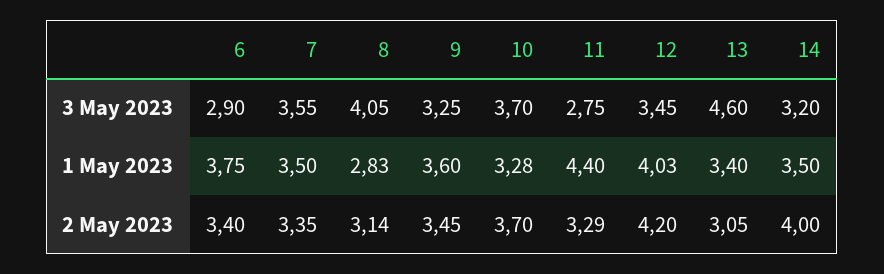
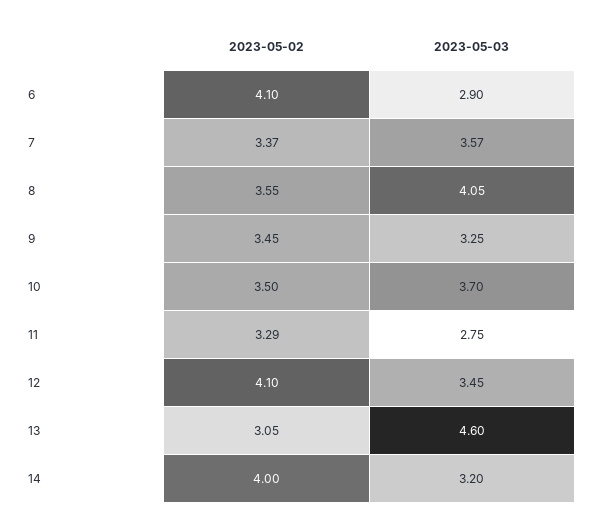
7, 3 May 2023: 3.55 -> 3.57
6, 1 May 2023: 3.75 -> none
7, 1 May 2023: 3.5 -> none
8, 1 May 2023: 2.83 -> none
9, 1 May 2023: 3.6 -> none
10, 1 May 2023: 3.28 -> none
11, 1 May 2023: 4.4 -> none
12, 1 May 2023: 4.03 -> none
13, 1 May 2023: 3.4 -> none
14, 1 May 2023: 3.5 -> none
6, 2 May 2023: 3.4 -> 4.1
7, 2 May 2023: 3.35 -> 3.37
8, 2 May 2023: 3.14 -> 3.55
10, 2 May 2023: 3.7 -> 3.5
12, 2 May 2023: 4.2 -> 4.1

